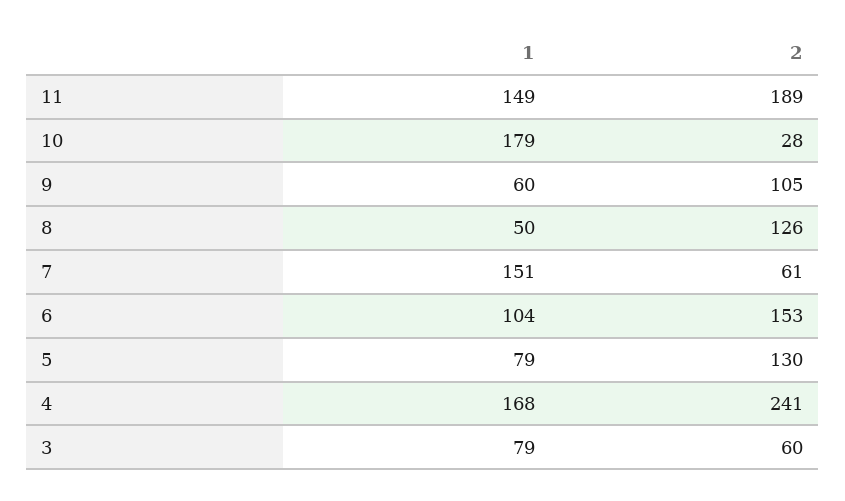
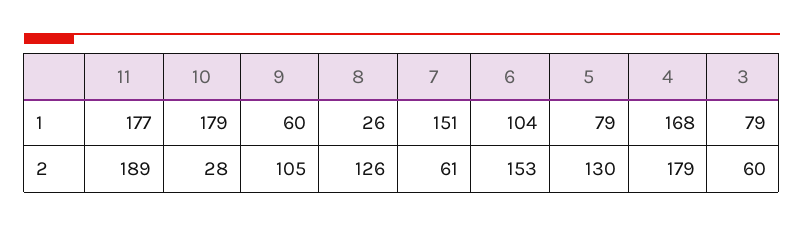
1, 11: 149 -> 177
1, 8: 50 -> 26
2, 4: 241 -> 179

